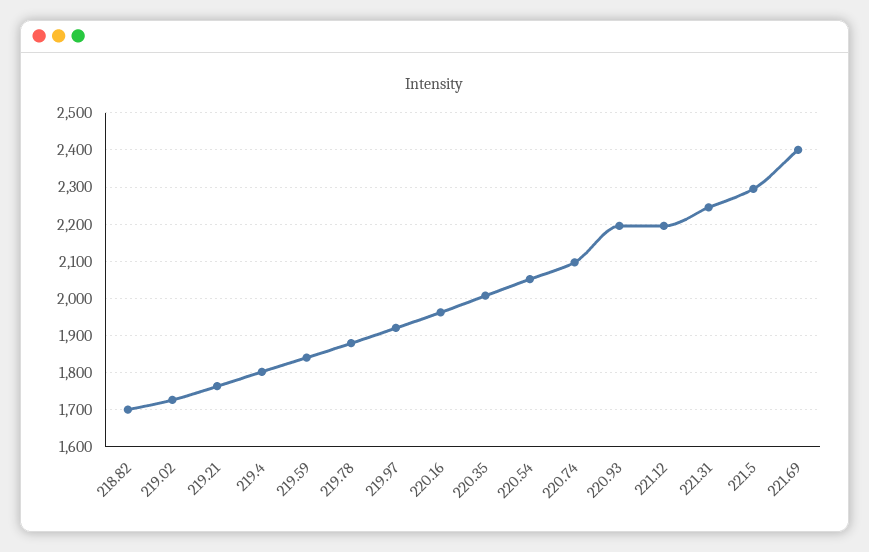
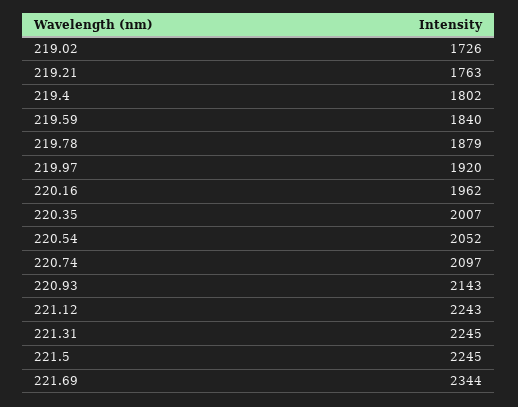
218.82: 1700 -> none
220.93: 2200 -> 2143
221.12: 2200 -> 2243
221.5: 2300 -> 2245
221.69: 2400 -> 2344

